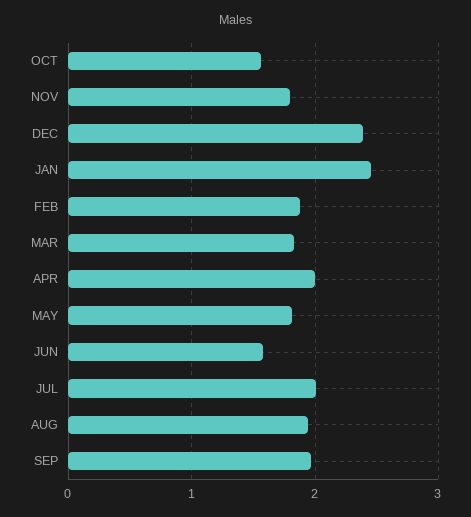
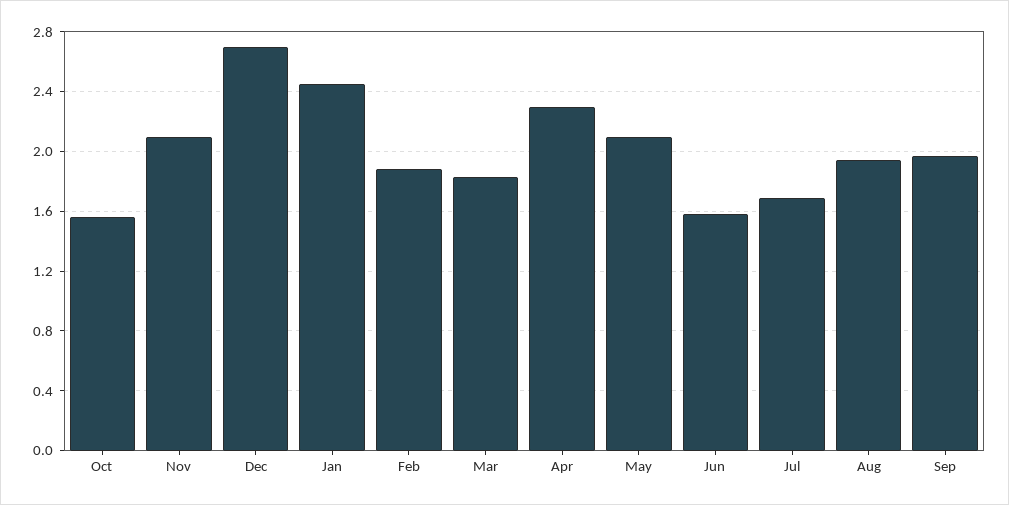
NOV: 1.8 -> 2.1
DEC: 2.4 -> 2.7
APR: 2 -> 2.3
MAY: 1.8 -> 2.1
JUL: 2 -> 1.7

